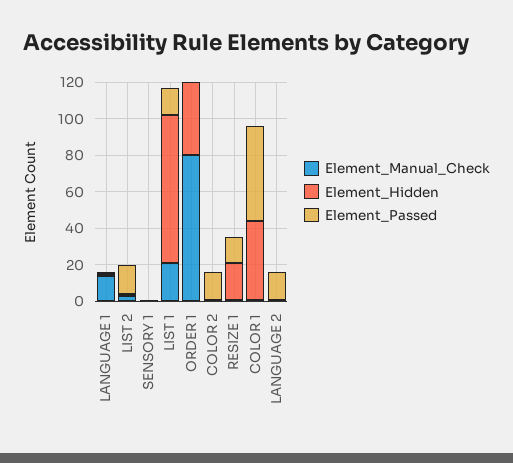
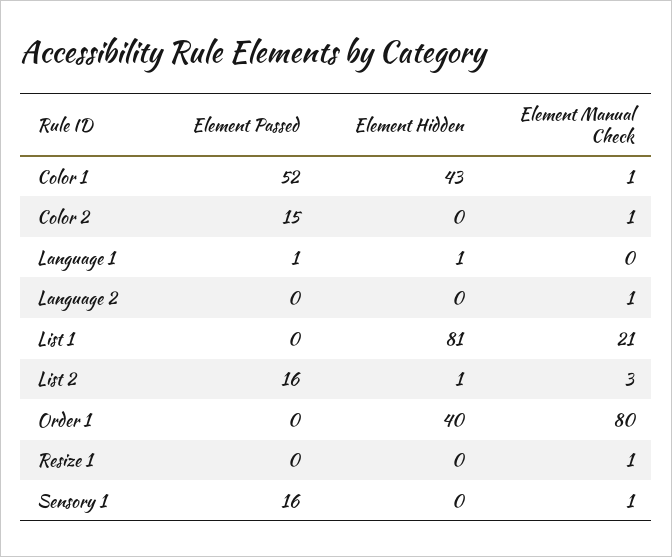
Element_Manual_Check, LANGUAGE 1: 15 -> 0
Element_Passed, SENSORY 1: 0 -> 16
Element_Passed, LIST 1: 15 -> 0
Element_Hidden, RESIZE 1: 20 -> 0
Element_Passed, RESIZE 1: 15 -> 0
Element_Passed, LANGUAGE 2: 15 -> 0

